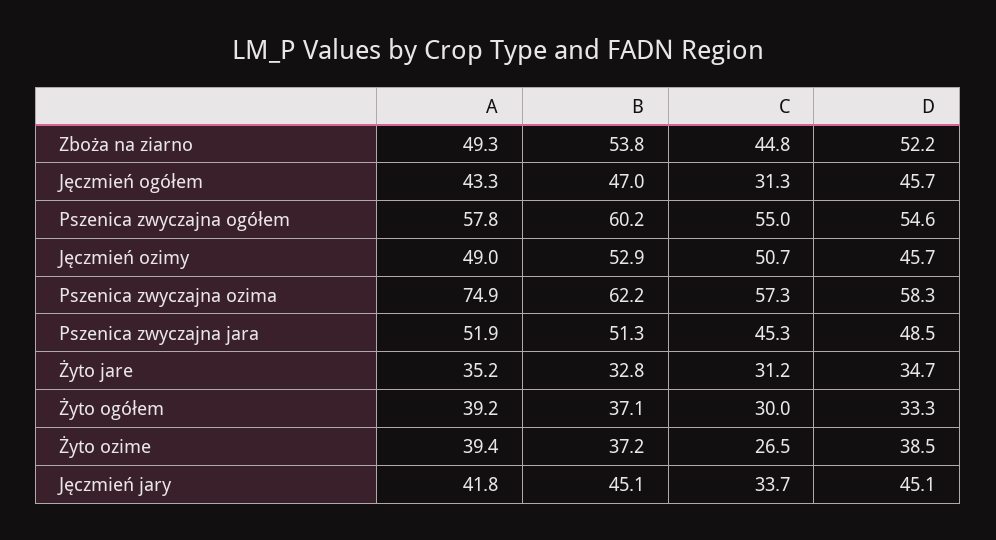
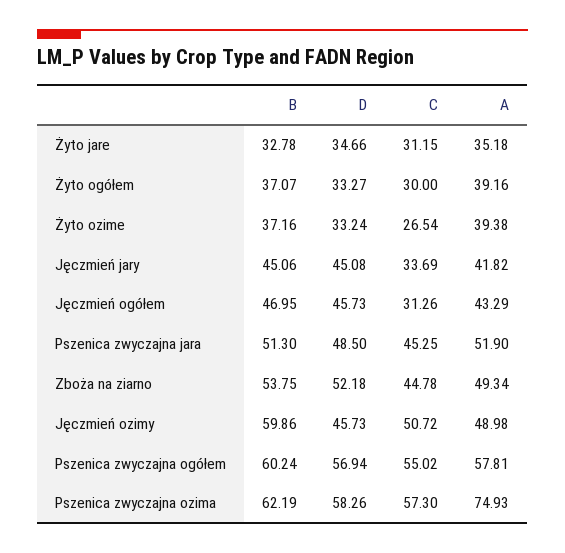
D, Pszenica zwyczajna ogółem: 54.6 -> 56.94
B, Jęczmień ozimy: 52.9 -> 59.86
D, Żyto ozime: 38.5 -> 33.24

